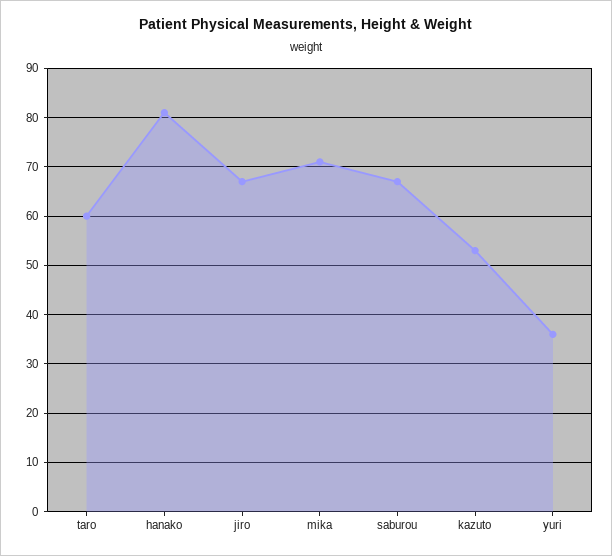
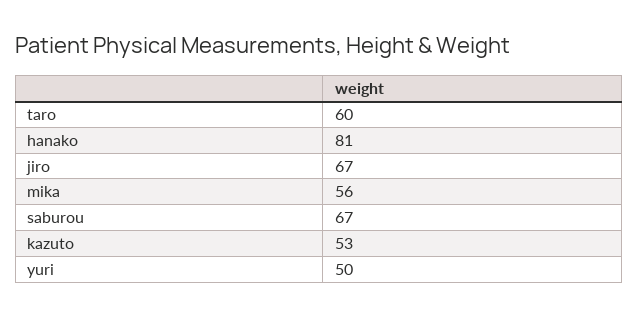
mika: 70 -> 56
yuri: 35 -> 50

